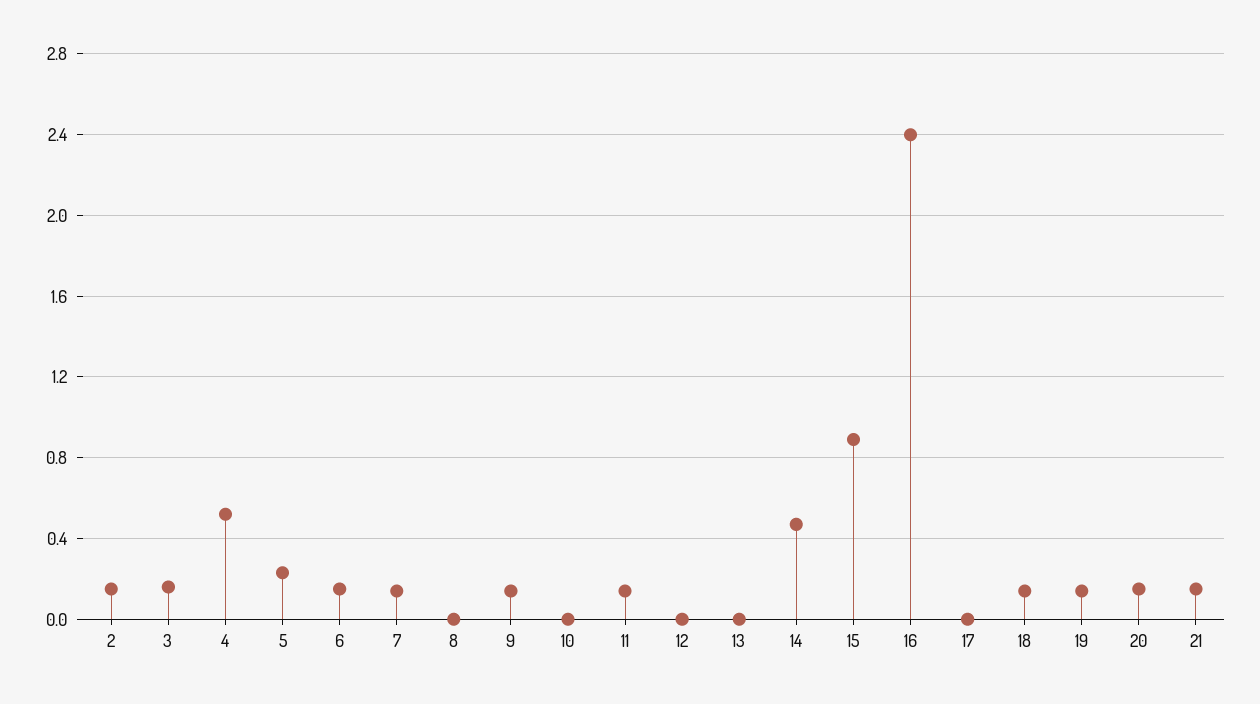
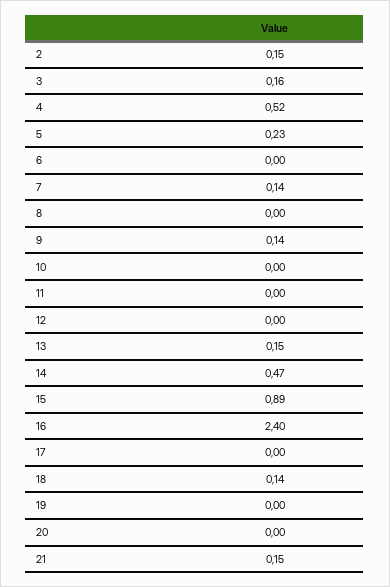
6: 0.15 -> 0
11: 0.15 -> 0
13: 0 -> 0.15
19: 0.15 -> 0
20: 0.15 -> 0

